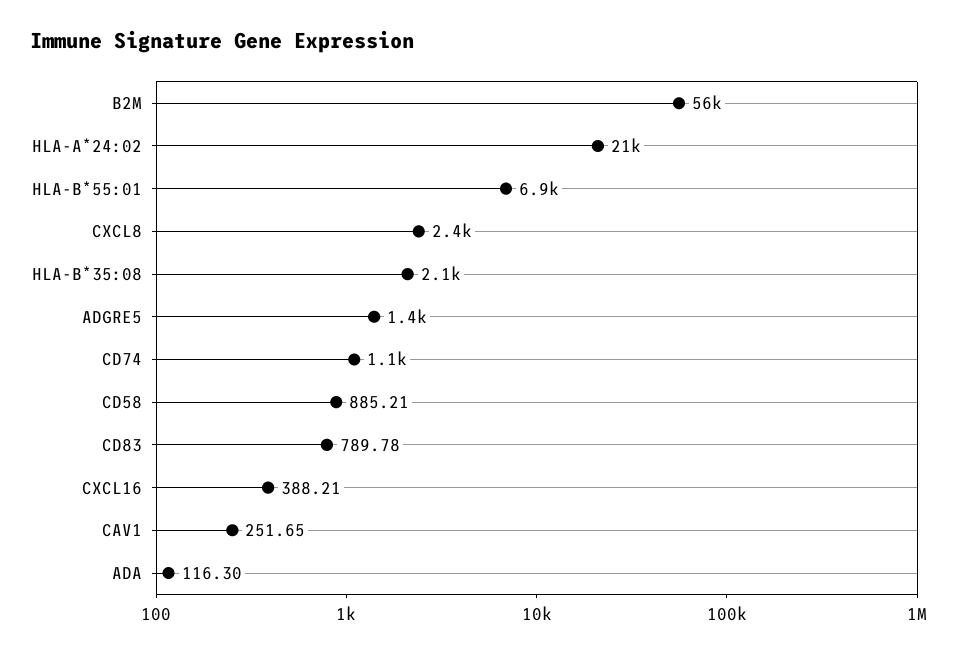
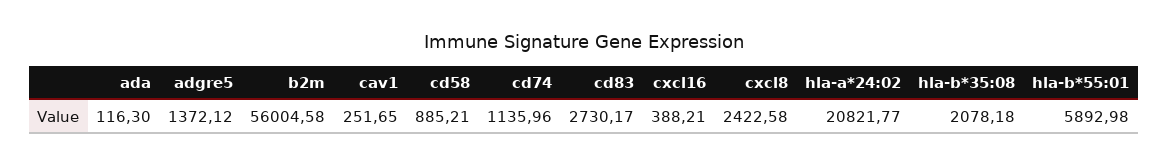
HLA-B*55:01: 6900 -> 5892.98
CD83: 789.78 -> 2730.17

